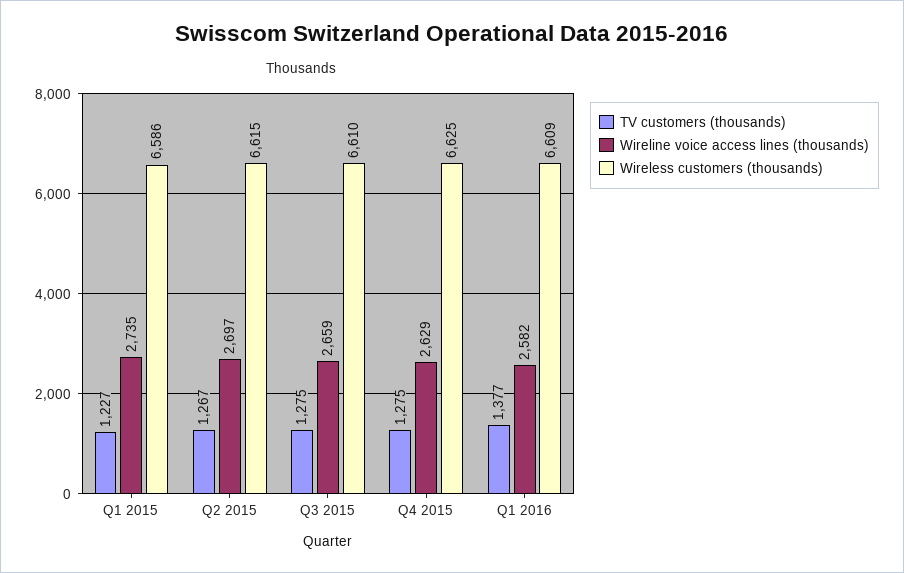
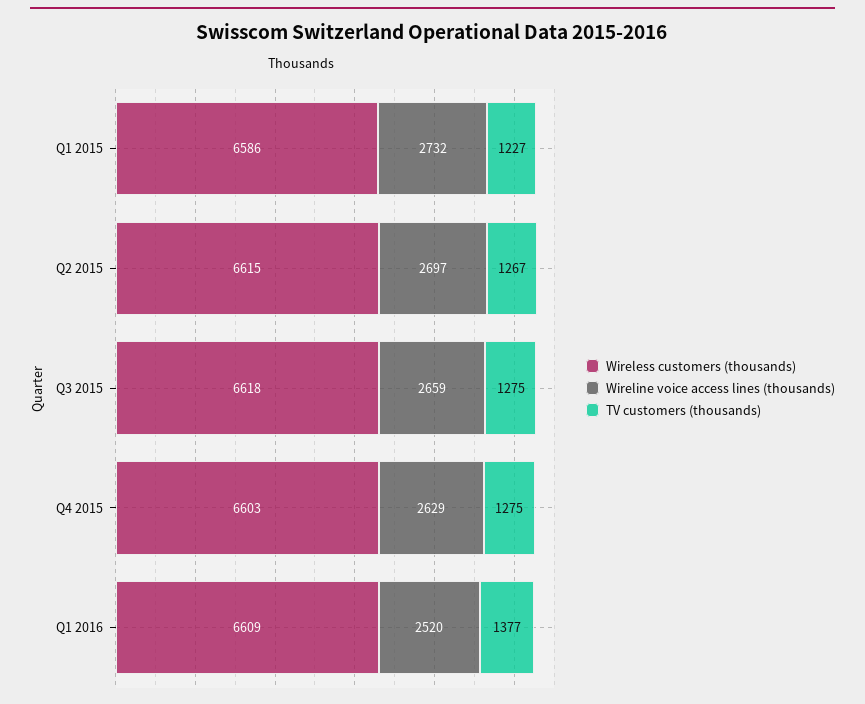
Wireline voice access lines (thousands), Q1 2015: 2735 -> 2732
Wireless customers (thousands), Q3 2015: 6610 -> 6618
Wireless customers (thousands), Q4 2015: 6625 -> 6603
Wireline voice access lines (thousands), Q1 2016: 2582 -> 2520

